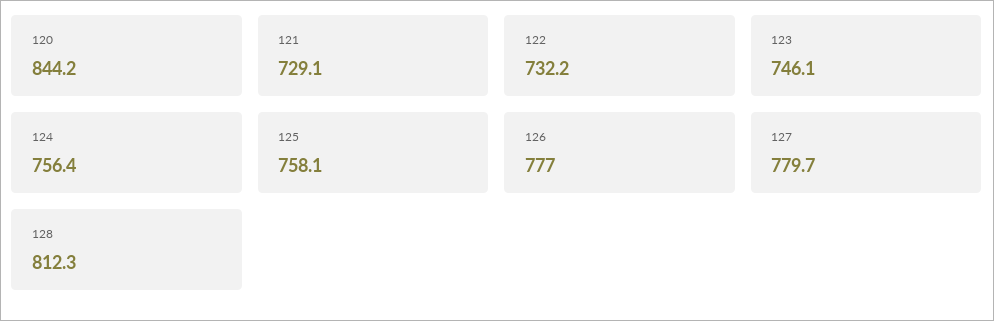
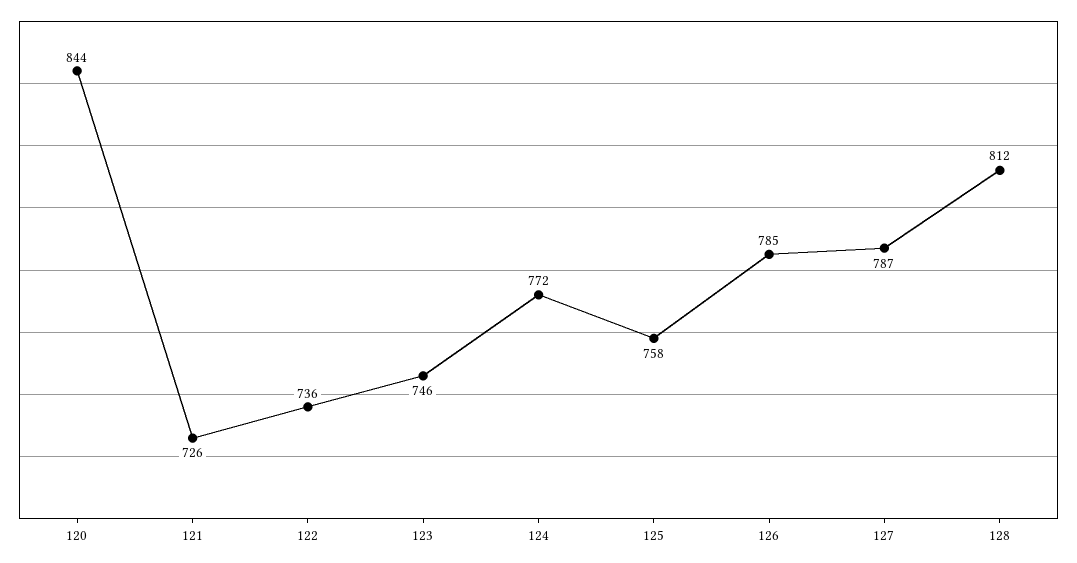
121: 729.1 -> 726
122: 732.2 -> 736
124: 756.4 -> 772
126: 777 -> 785
127: 779.7 -> 787

